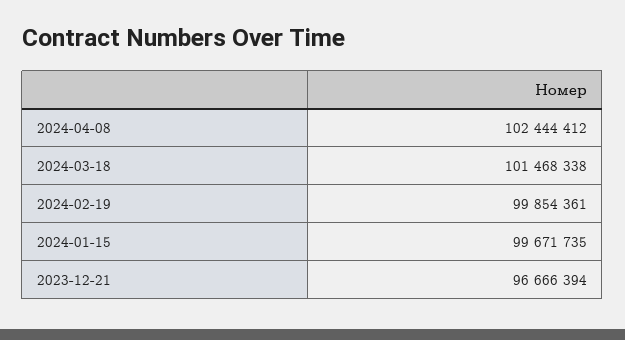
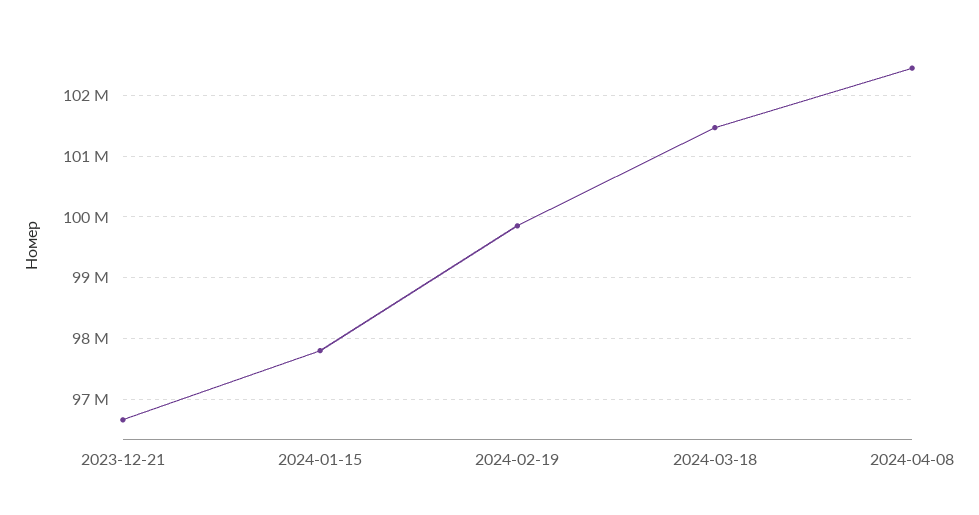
2024-01-15: 99671735 -> 97800000

